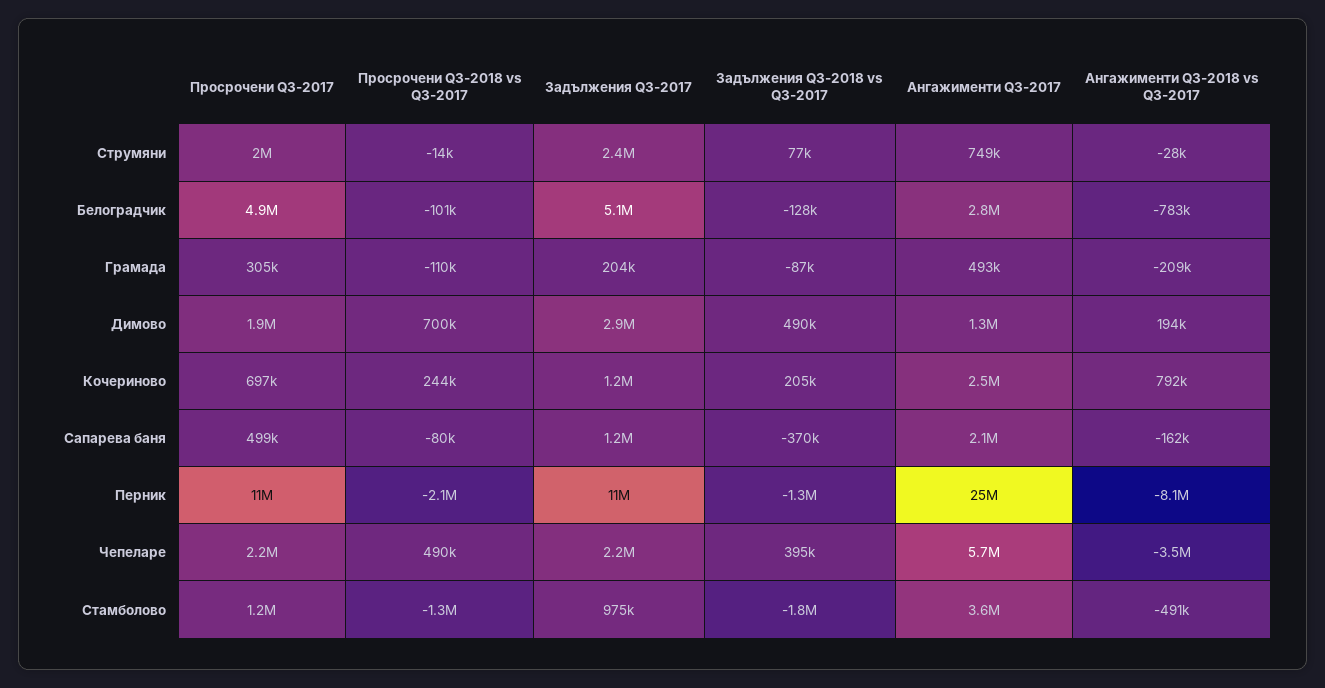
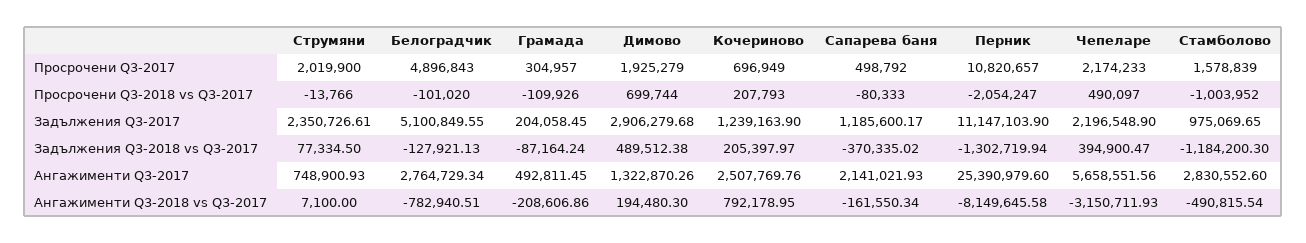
Ангажименти Q3-2018 vs Q3-2017, Струмяни: -28000 -> 7100
Просрочени Q3-2018 vs Q3-2017, Кочериново: 244000 -> 207793
Ангажименти Q3-2018 vs Q3-2017, Чепеларе: -3500000 -> -3150711.93
Просрочени Q3-2017, Стамболово: 1200000 -> 1578839
Просрочени Q3-2018 vs Q3-2017, Стамболово: -1300000 -> -1003952
Задължения Q3-2018 vs Q3-2017, Стамболово: -1800000 -> -1184200.3
Ангажименти Q3-2017, Стамболово: 3600000 -> 2830552.6

